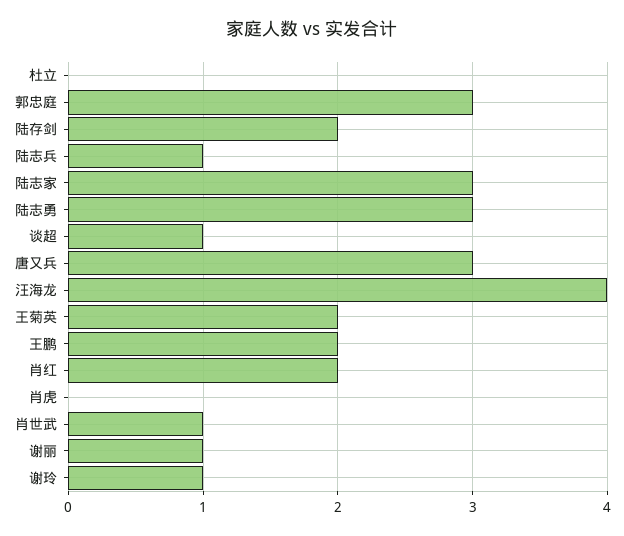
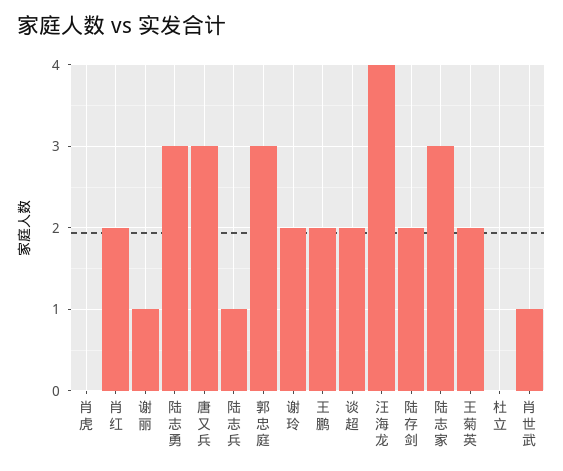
谈超: 1 -> 2
谢玲: 1 -> 2

